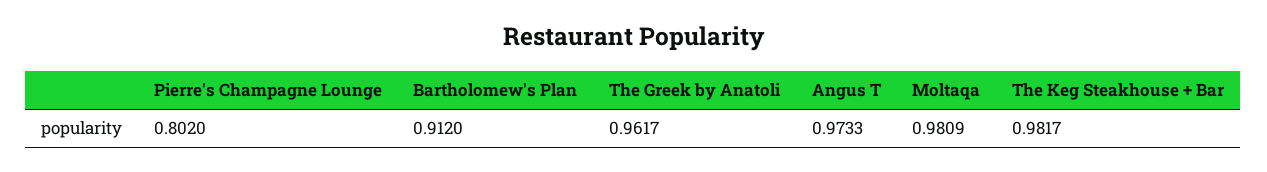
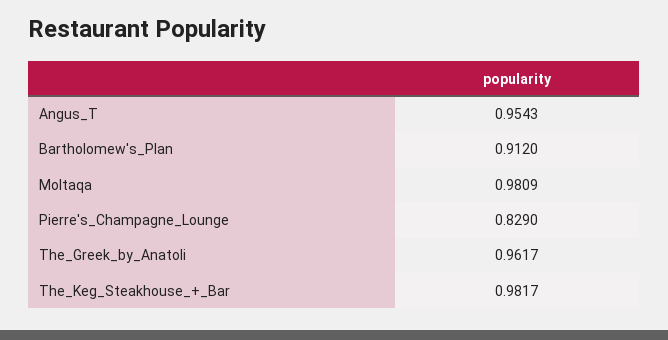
Pierre's Champagne Lounge: 0.802 -> 0.829
Angus T: 0.9733 -> 0.9543

